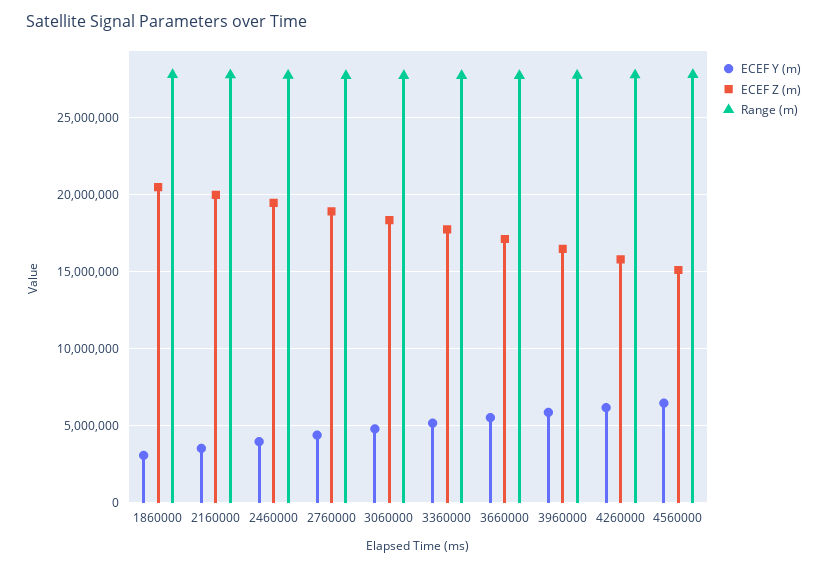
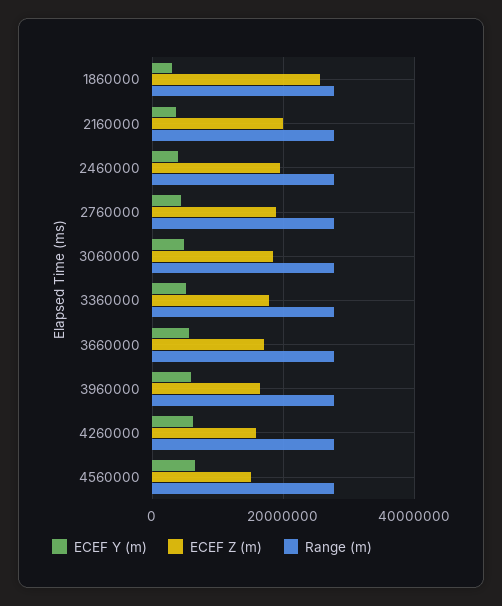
ECEF Z (m), 1860000: 20500000 -> 26000000

